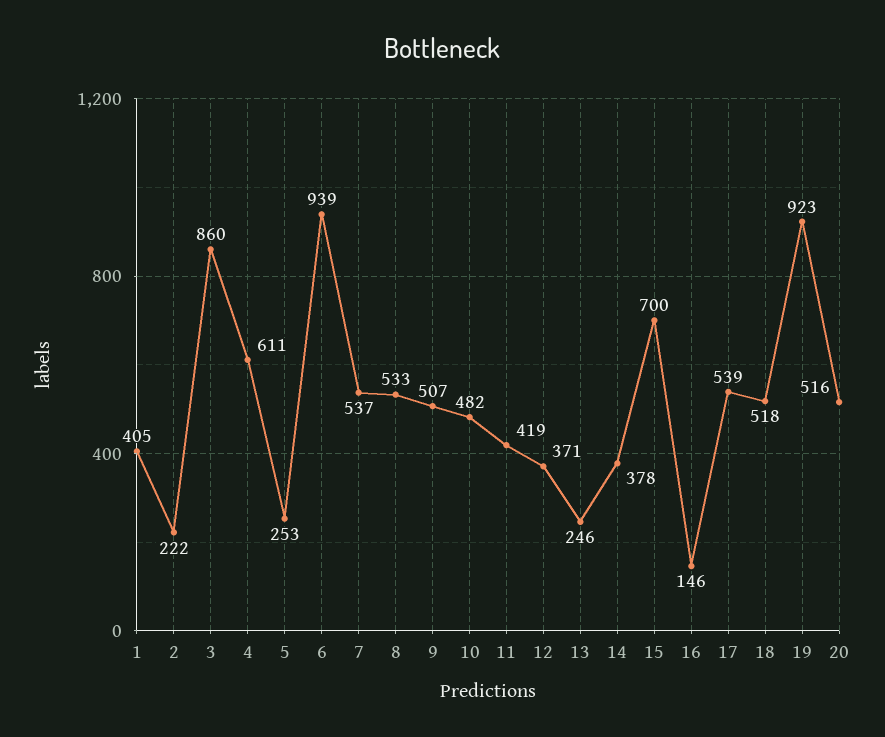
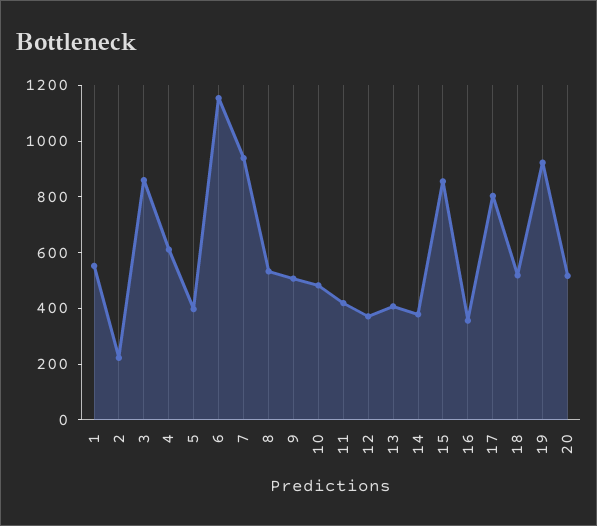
1: 405 -> 550
5: 253 -> 400
6: 939 -> 1150
7: 537 -> 950
13: 246 -> 400
15: 700 -> 850
16: 146 -> 350
17: 539 -> 800

